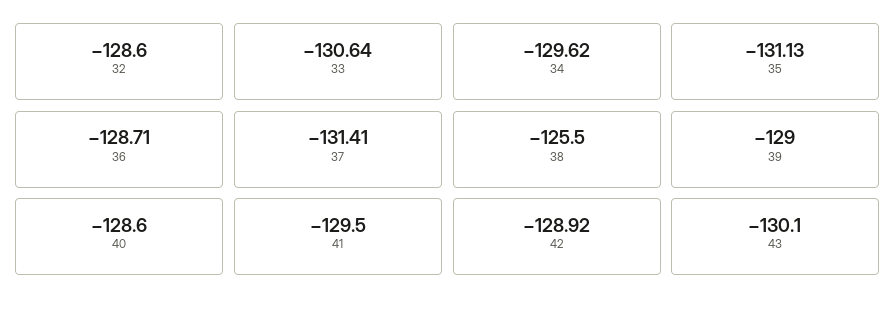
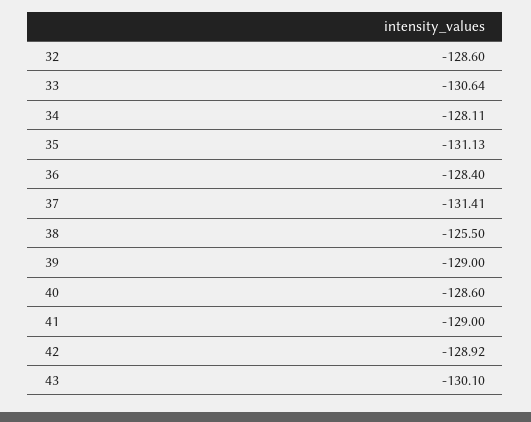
34: -129.62 -> -128.11
36: -128.71 -> -128.4
41: -129.5 -> -129

